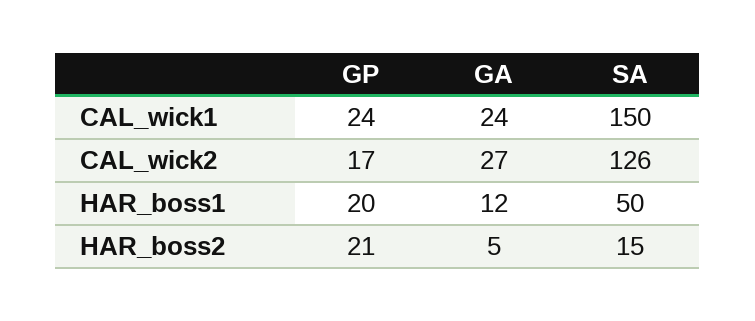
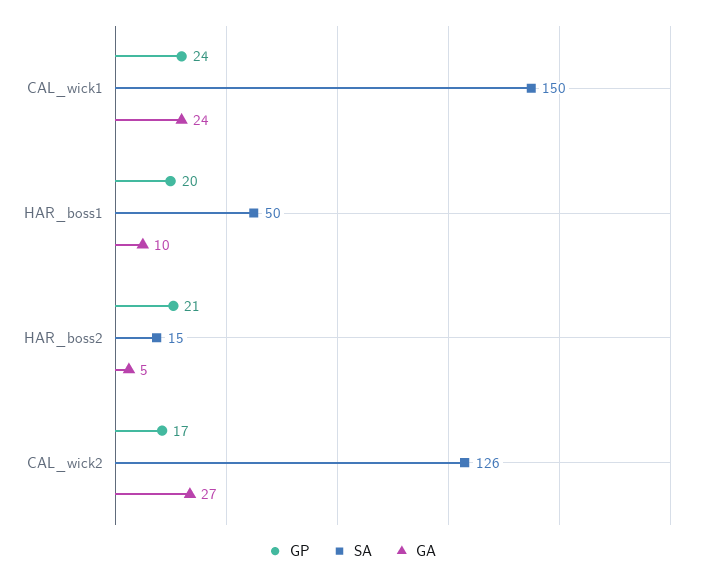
GA, HAR_boss1: 12 -> 10

